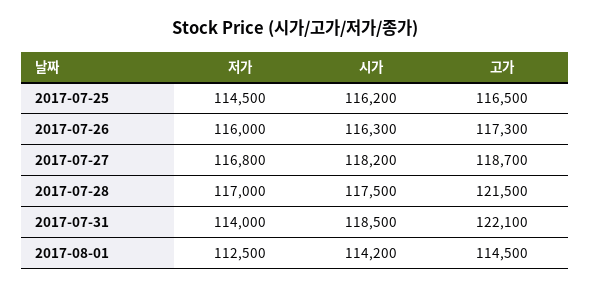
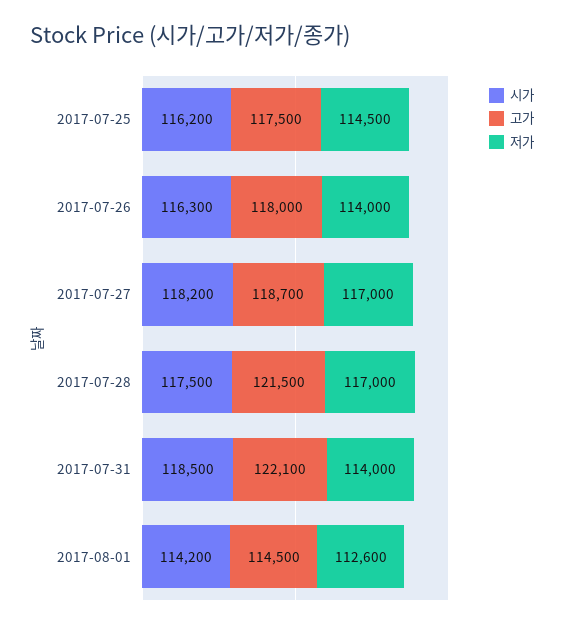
고가, 2017-07-25: 116500 -> 117500
저가, 2017-07-26: 116000 -> 114000
고가, 2017-07-26: 117300 -> 118000
저가, 2017-07-27: 116800 -> 117000
저가, 2017-08-01: 112500 -> 112600

